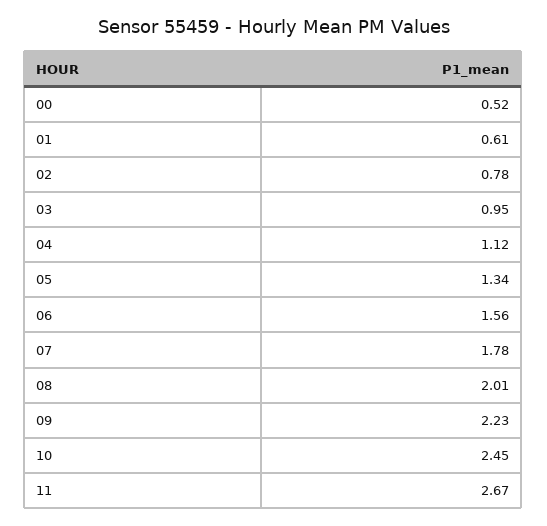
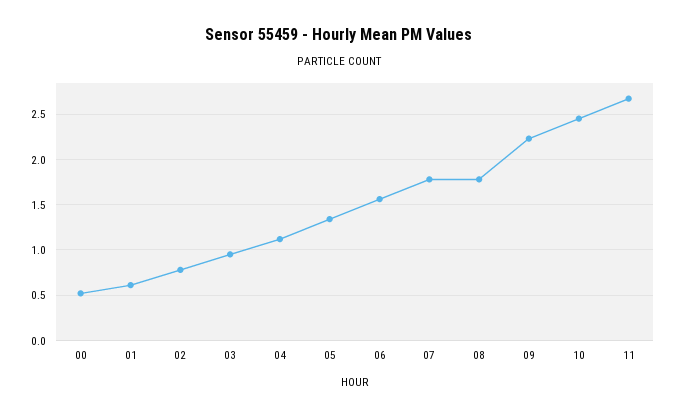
08: 2.01 -> 1.8

